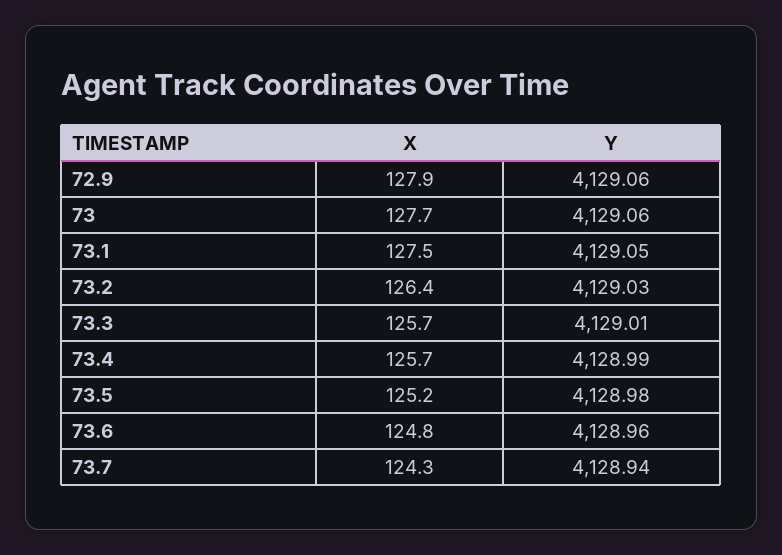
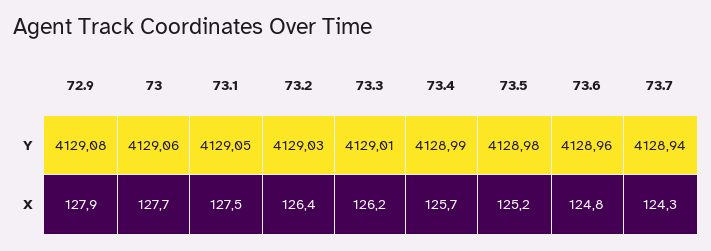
Y, 72.9: 4129.06 -> 4129.08
X, 73.3: 125.7 -> 126.2

